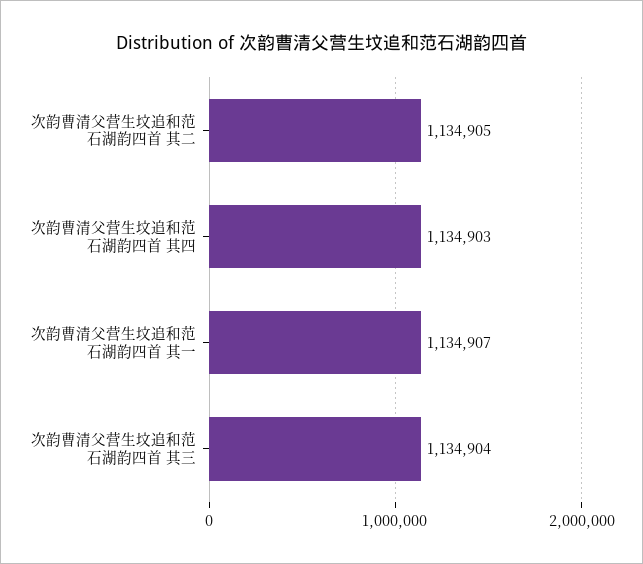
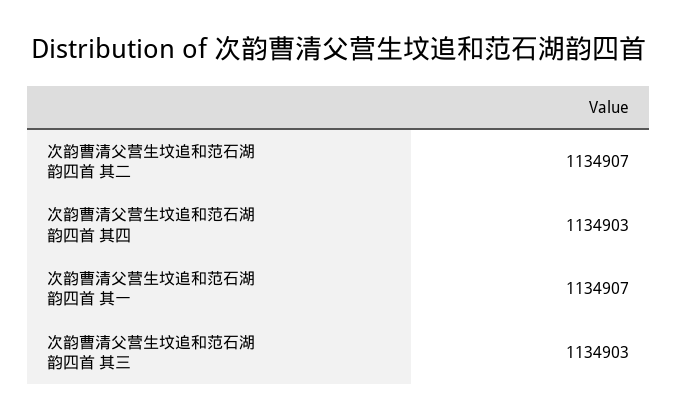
次韵曹清父营生坟追和范石湖韵四首 其二: 1134905 -> 1134907
次韵曹清父营生坟追和范石湖韵四首 其三: 1134904 -> 1134903

